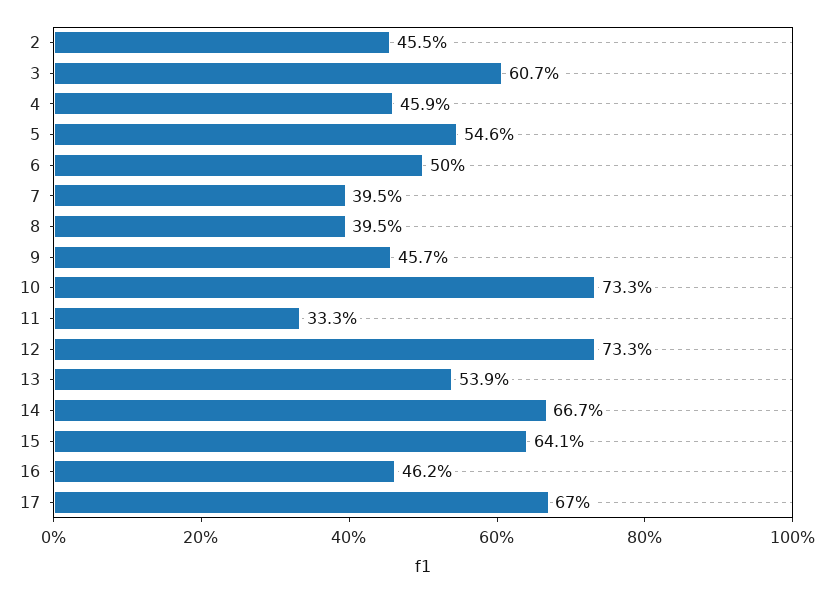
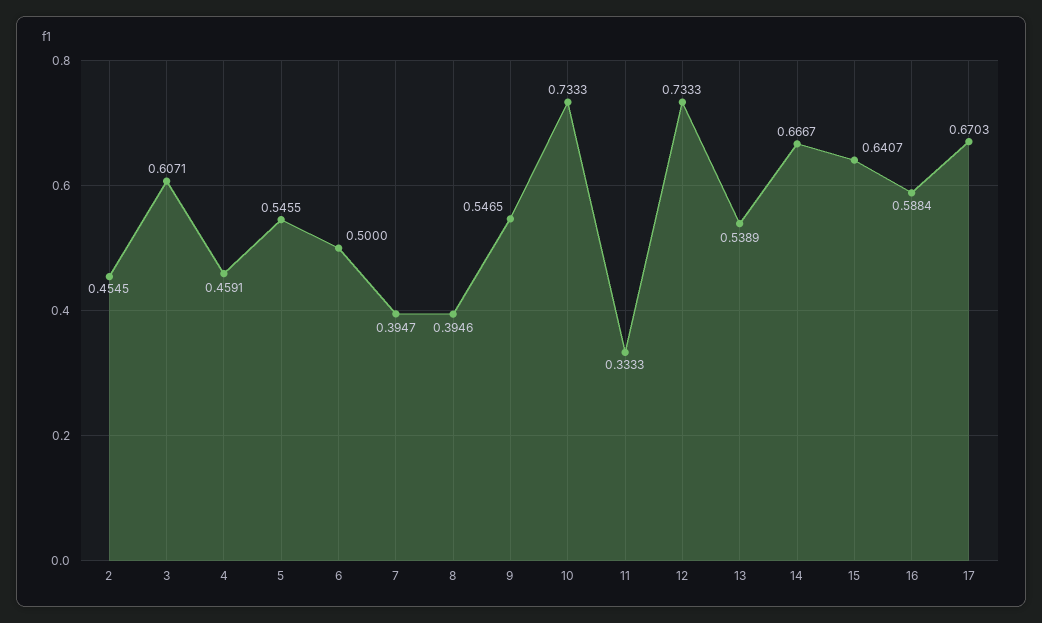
9: 0.457 -> 0.5465
16: 0.462 -> 0.5884

